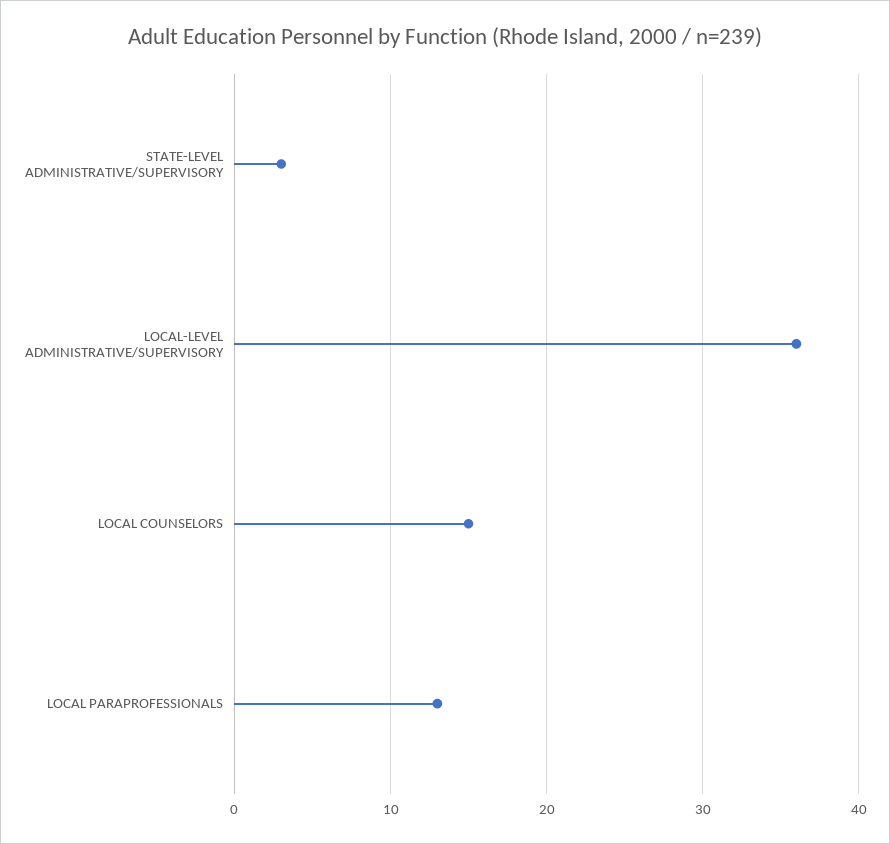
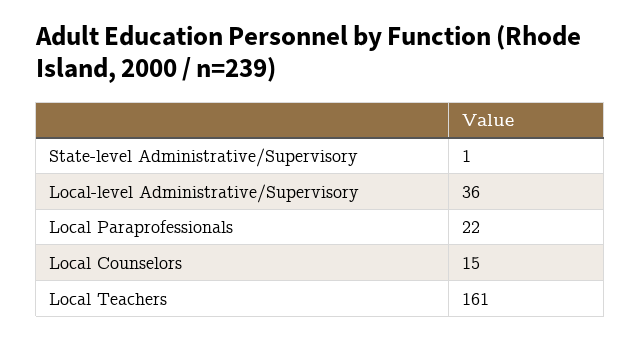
STATE-LEVEL ADMINISTRATIVE/SUPERVISORY: 3 -> 1
LOCAL PARAPROFESSIONALS: 13 -> 22
Local Teachers: none -> 161

